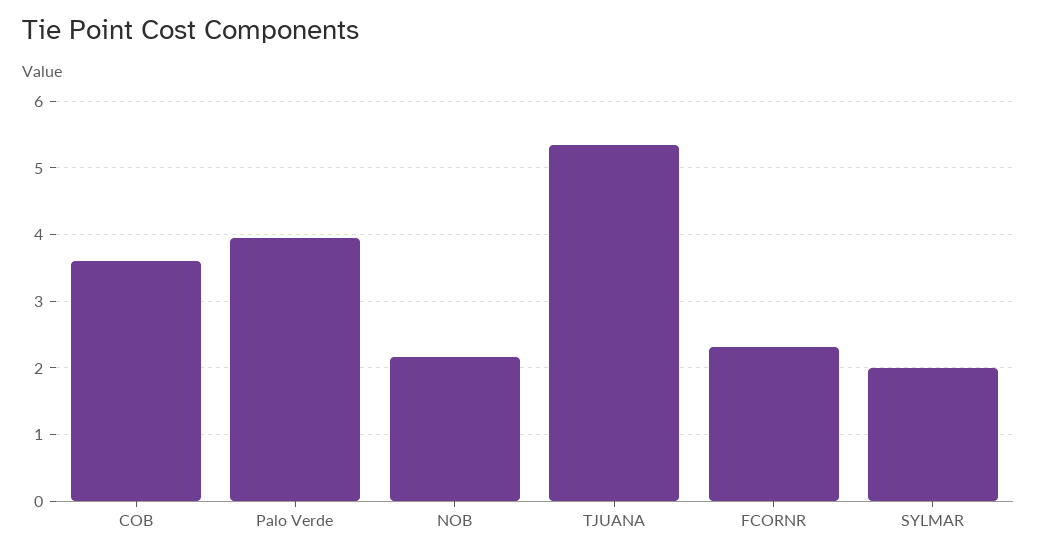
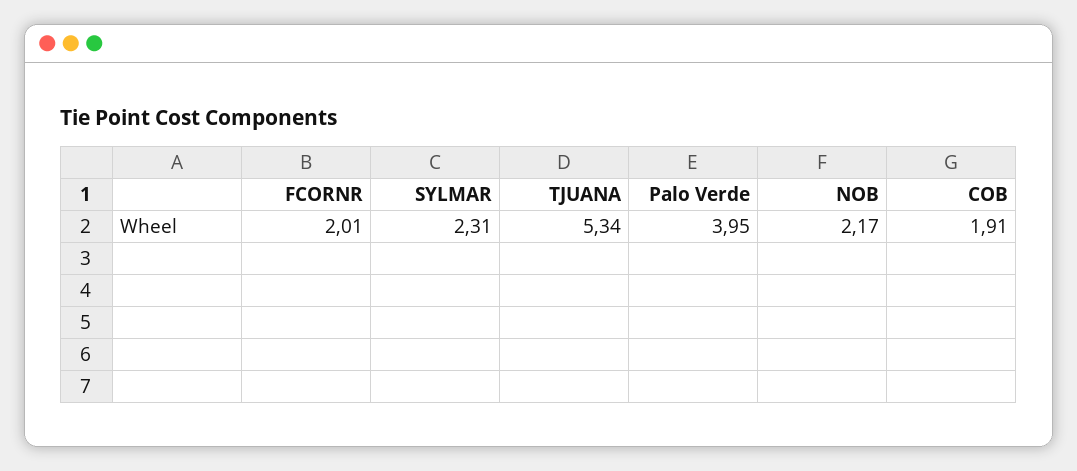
COB: 3.6 -> 1.91
FCORNR: 2.3 -> 2.01
SYLMAR: 2 -> 2.31

